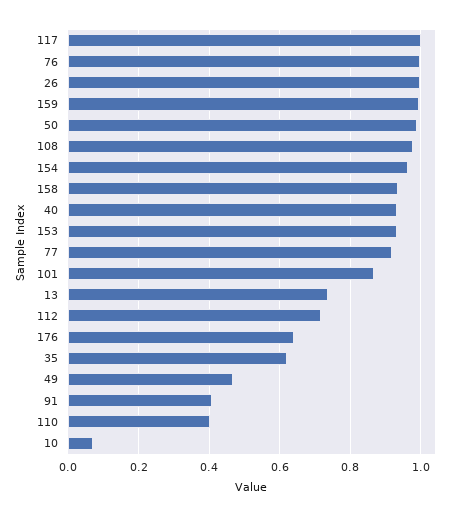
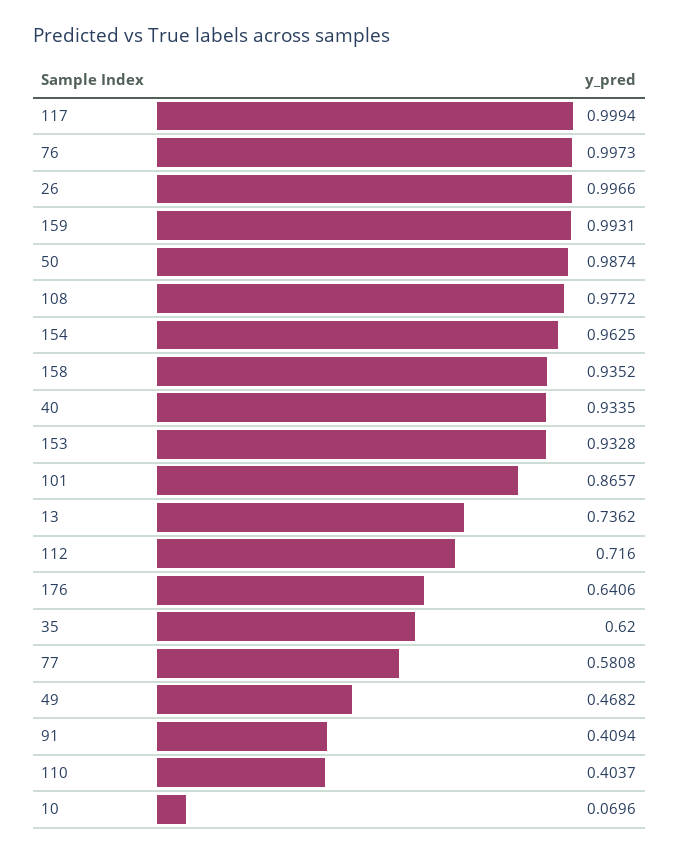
77: 0.92 -> 0.5808

